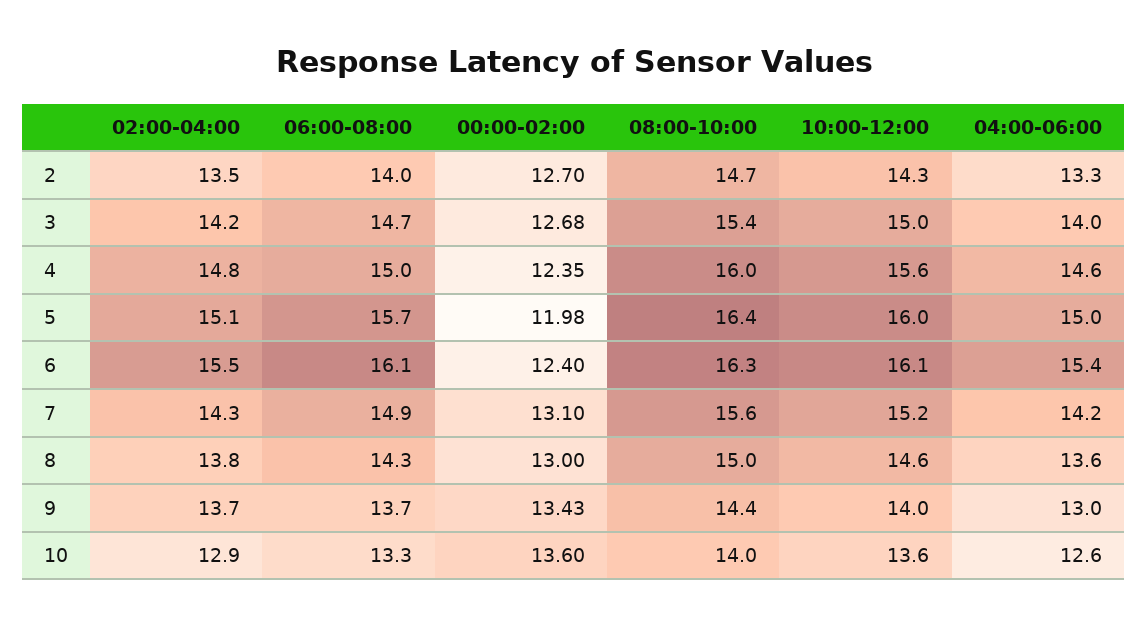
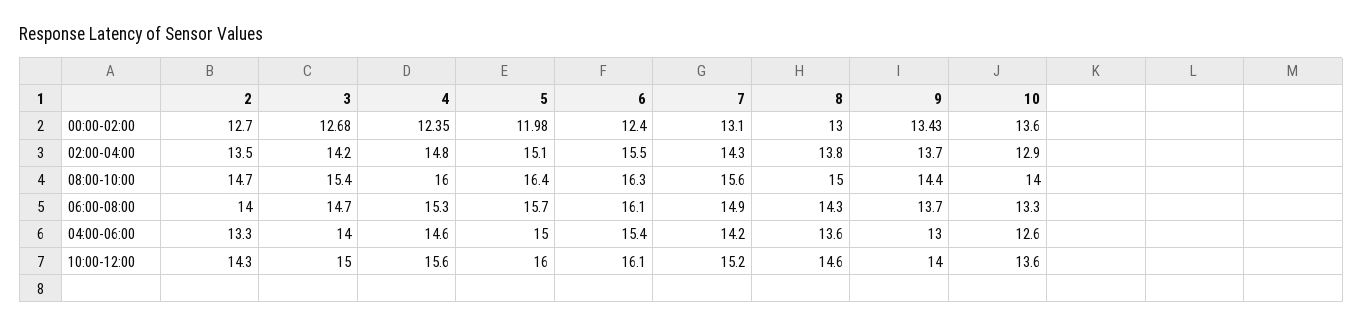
06:00-08:00, 4: 15 -> 15.3

